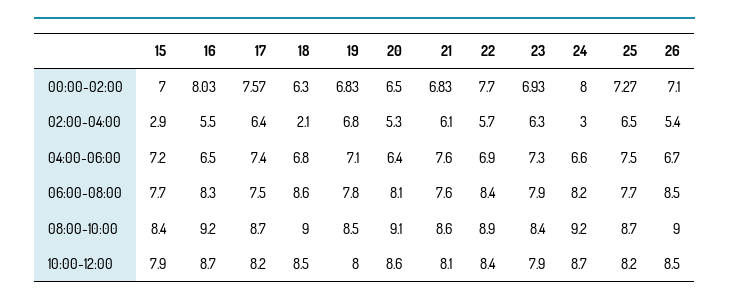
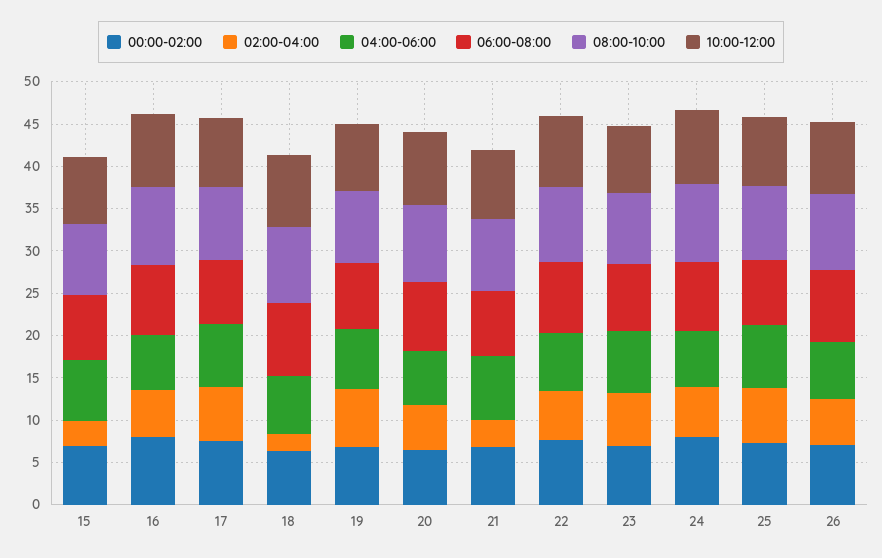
02:00-04:00, 21: 6.1 -> 3
02:00-04:00, 24: 3 -> 6

